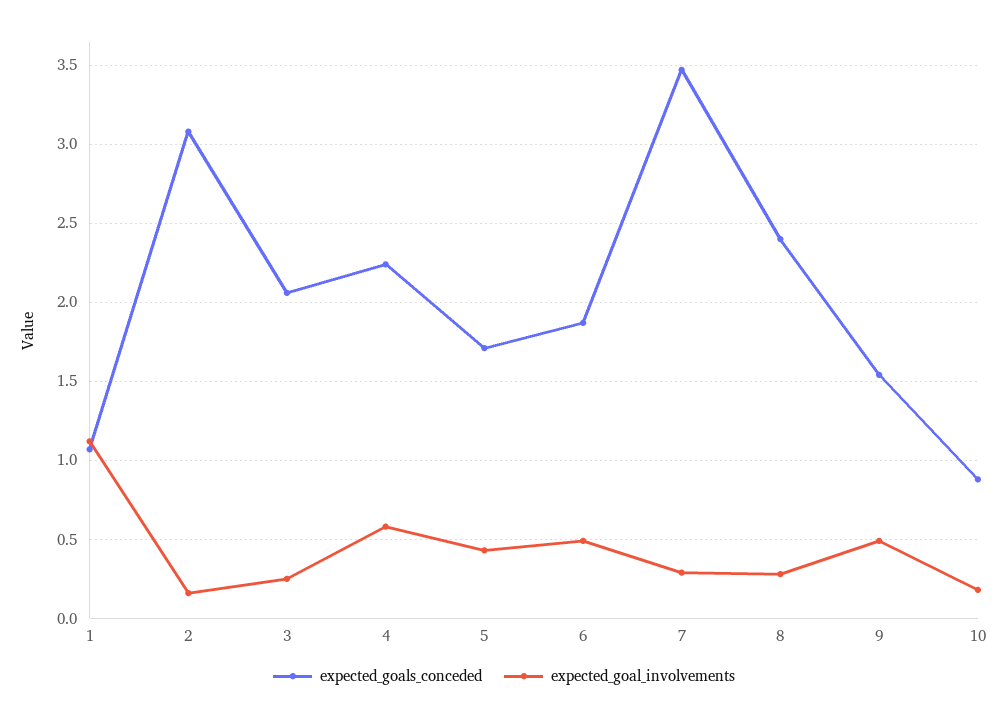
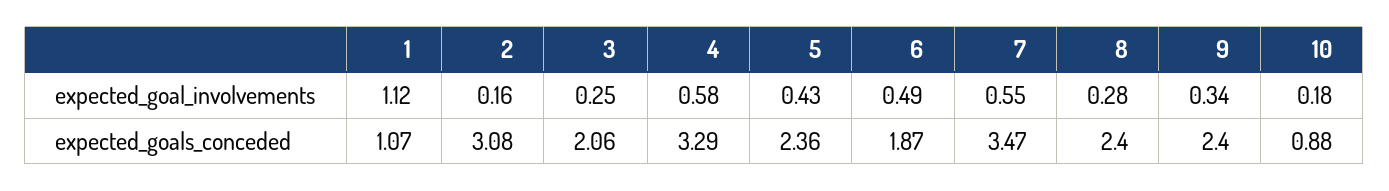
expected_goals_conceded, 4: 2.25 -> 3.29
expected_goals_conceded, 5: 1.7 -> 2.36
expected_goal_involvements, 7: 0.3 -> 0.55
expected_goals_conceded, 9: 1.55 -> 2.4
expected_goal_involvements, 9: 0.5 -> 0.34

